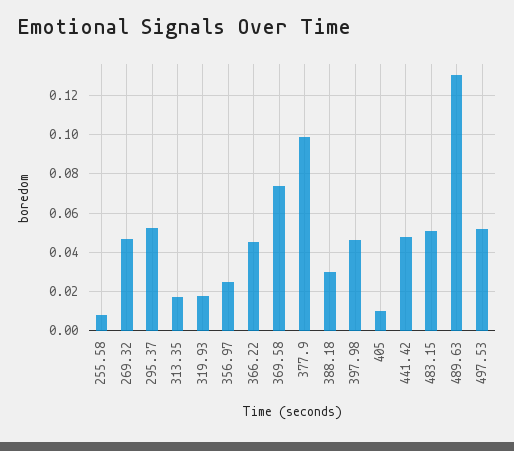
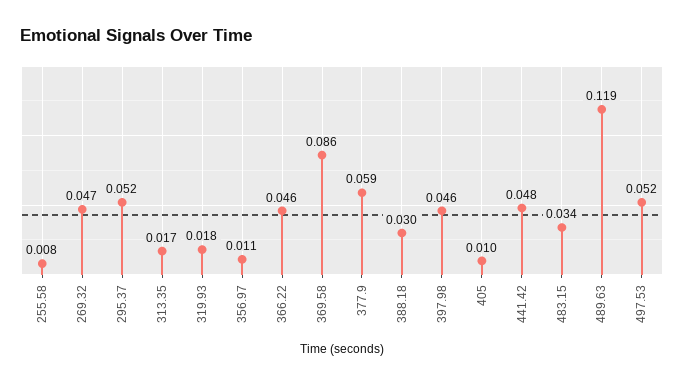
356.97: 0.025 -> 0.011
369.58: 0.075 -> 0.086
377.9: 0.1 -> 0.059
483.15: 0.05 -> 0.034
489.63: 0.13 -> 0.119

